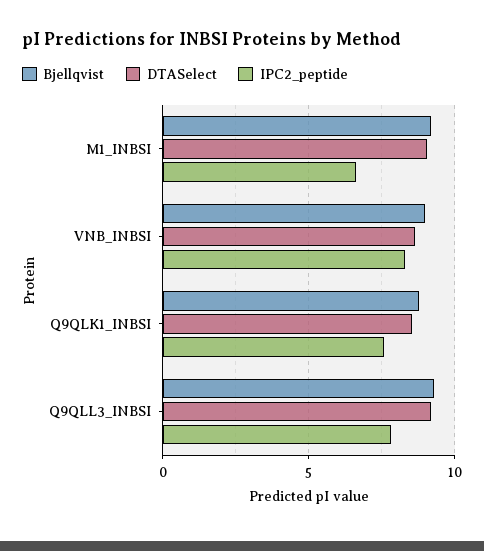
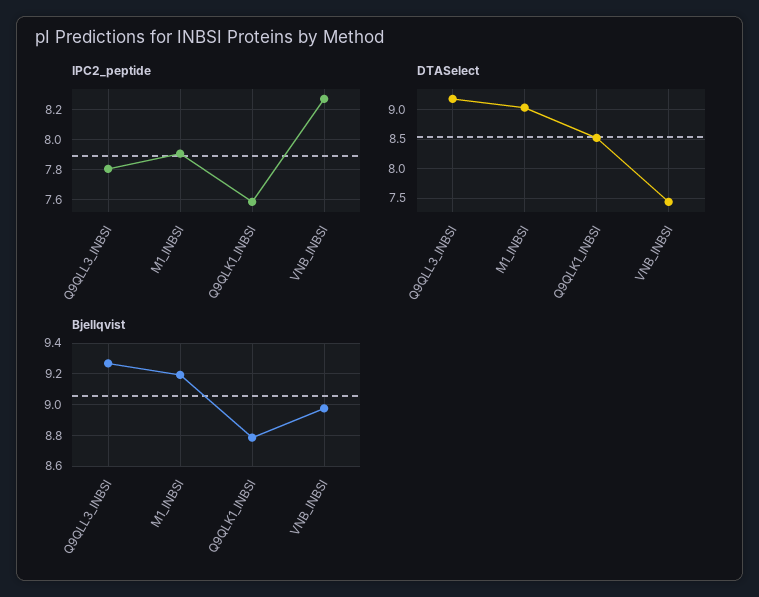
IPC2_peptide, M1_INBSI: 6.5 -> 7.9
DTASelect, VNB_INBSI: 8.5 -> 7.5

